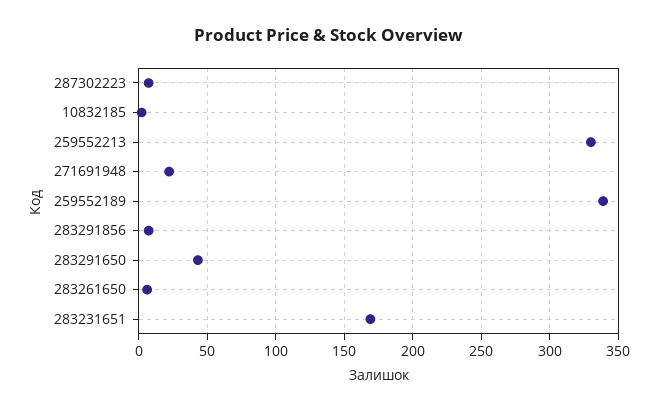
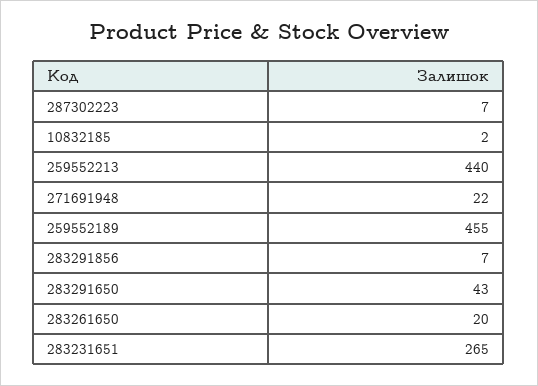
259552213: 330 -> 440
259552189: 340 -> 455
283261650: 5 -> 20
283231651: 170 -> 265

